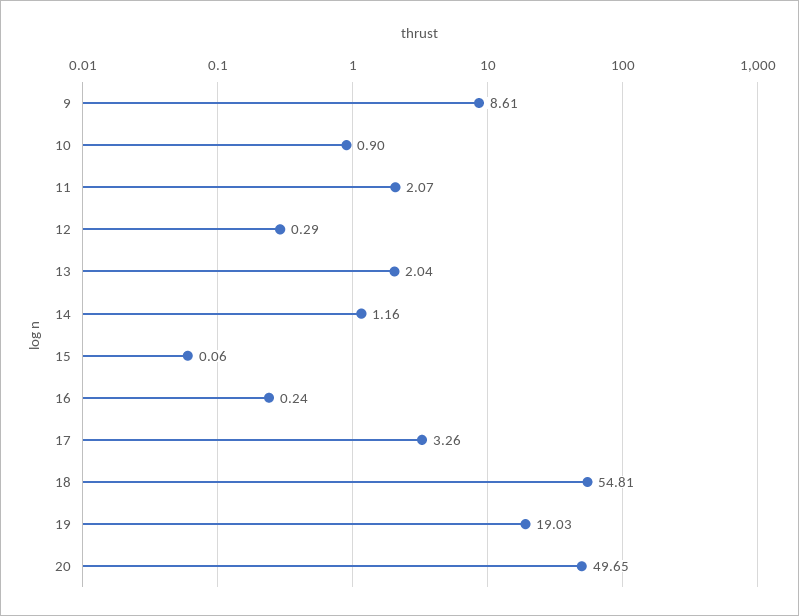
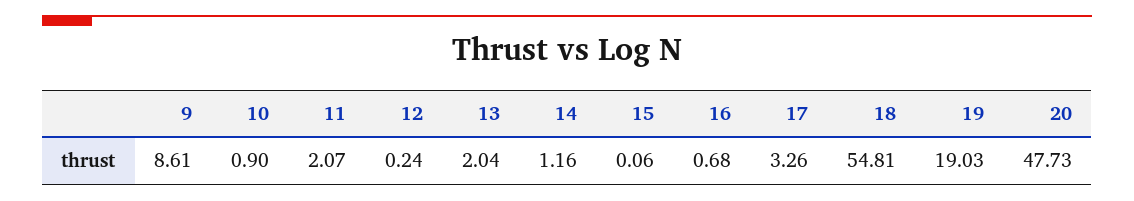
12: 0.29 -> 0.24
16: 0.24 -> 0.68
20: 49.65 -> 47.73

